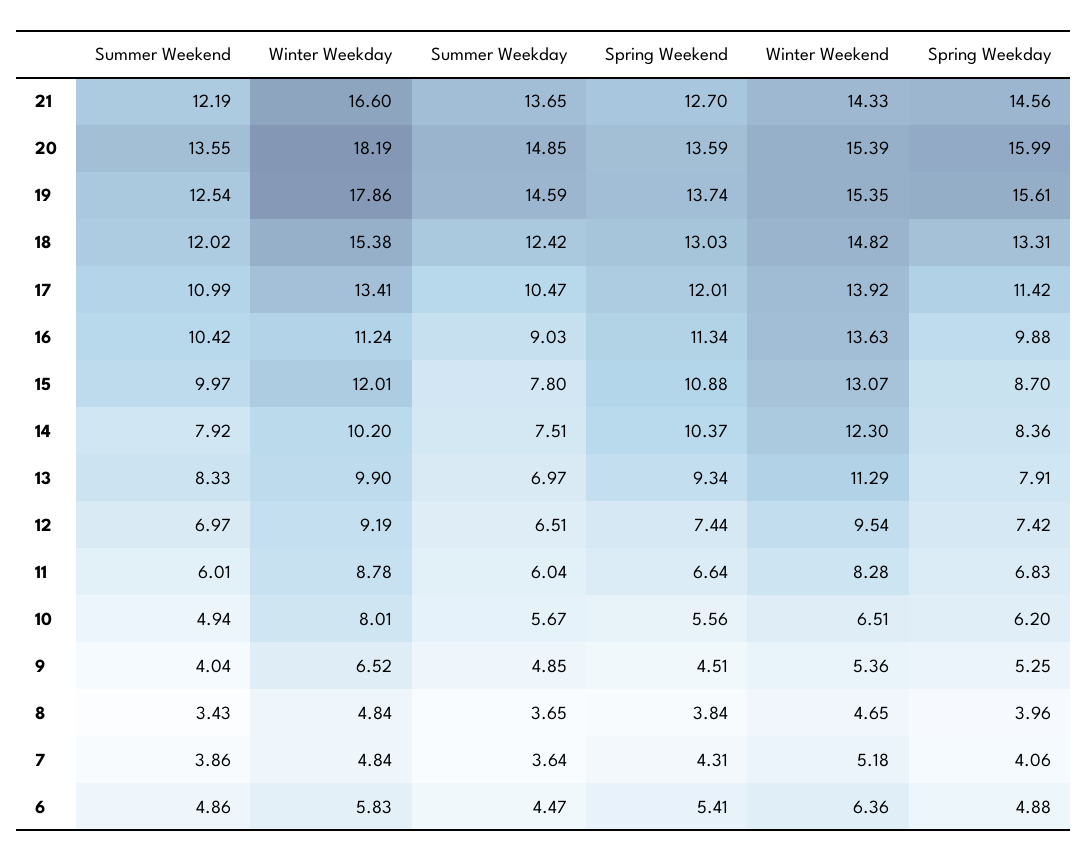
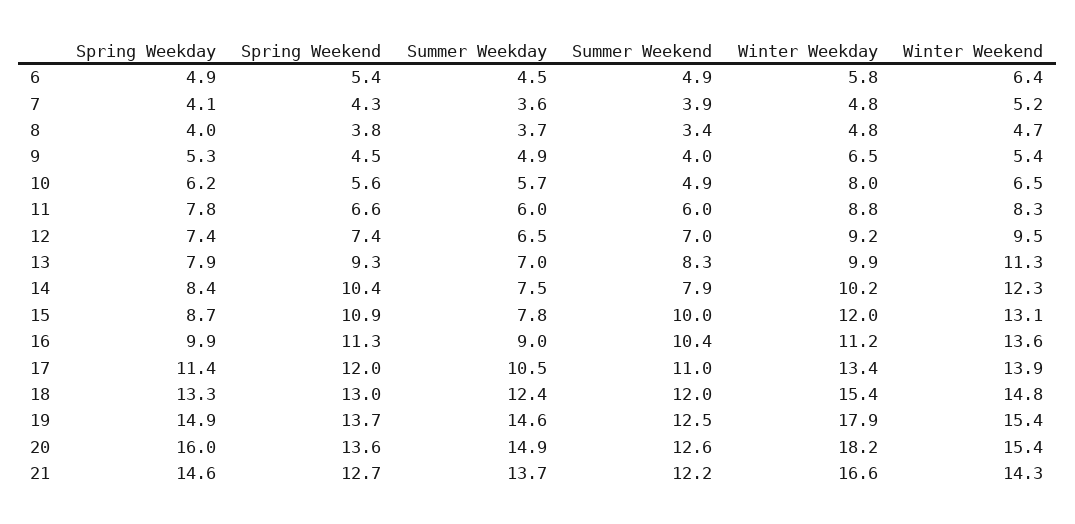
Summer Weekend, 20: 13.55 -> 12.6
Spring Weekday, 19: 15.61 -> 14.9
Spring Weekday, 11: 6.83 -> 7.8

